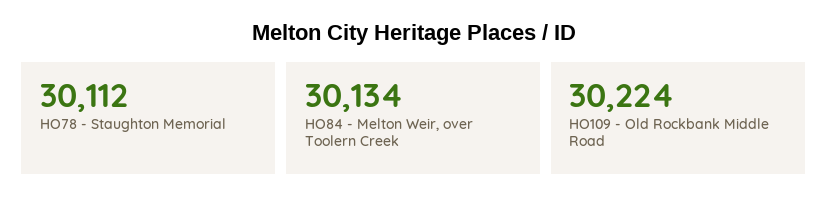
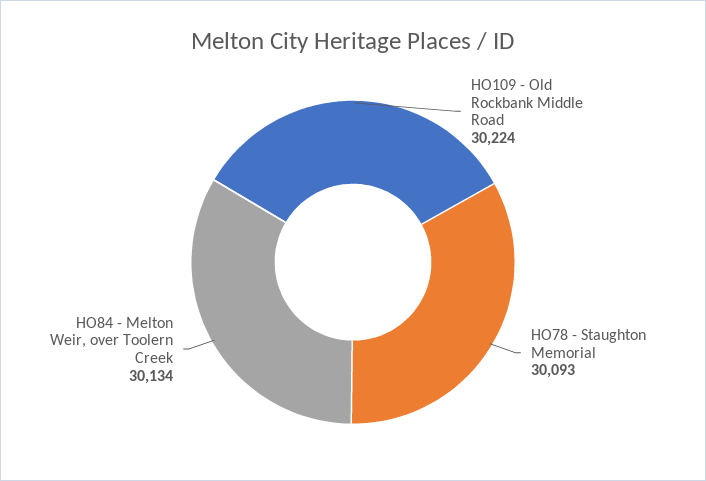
HO78 - Staughton Memorial: 30112 -> 30093

